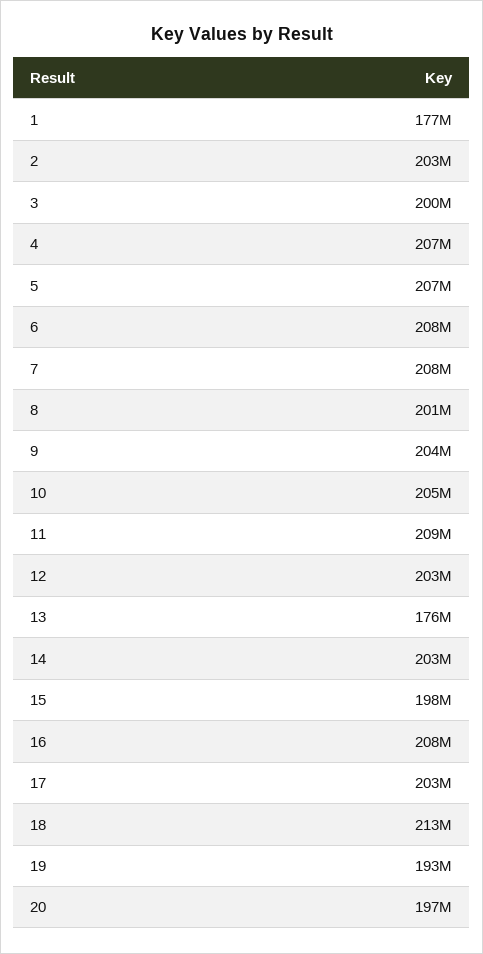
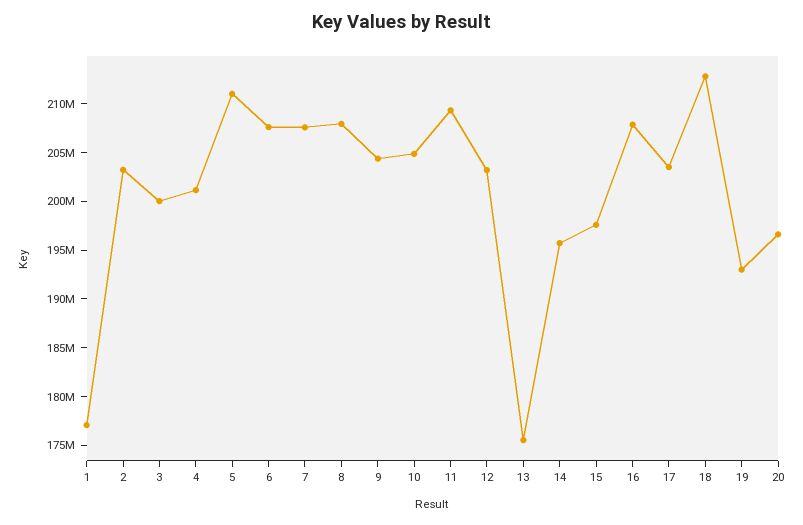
4: 207000000 -> 201000000
5: 207000000 -> 211000000
8: 201000000 -> 208000000
14: 203000000 -> 196000000

